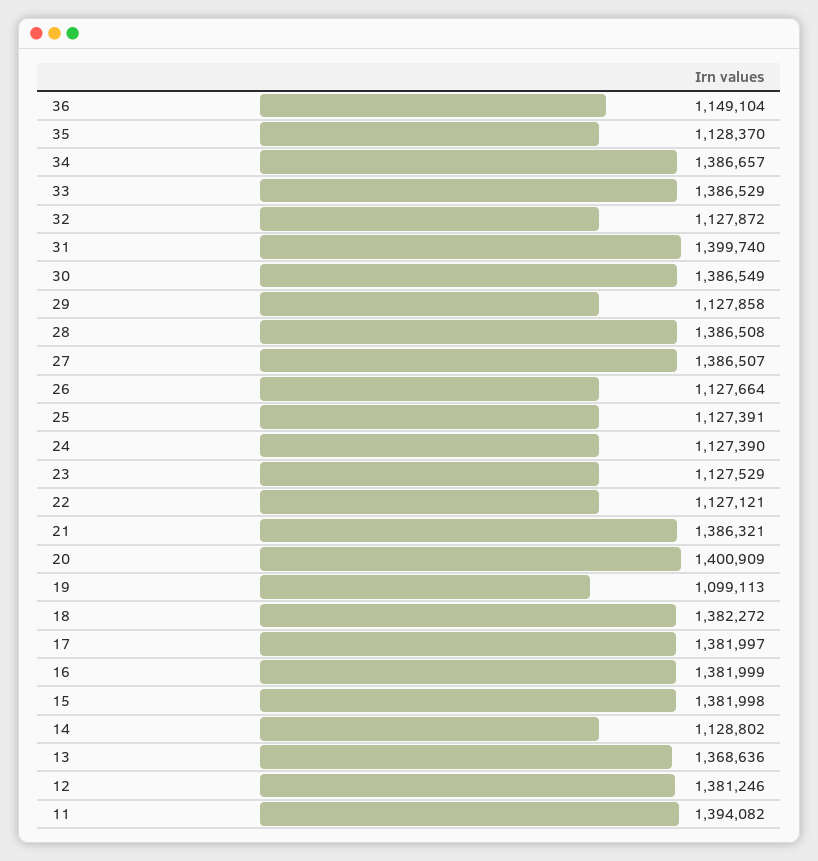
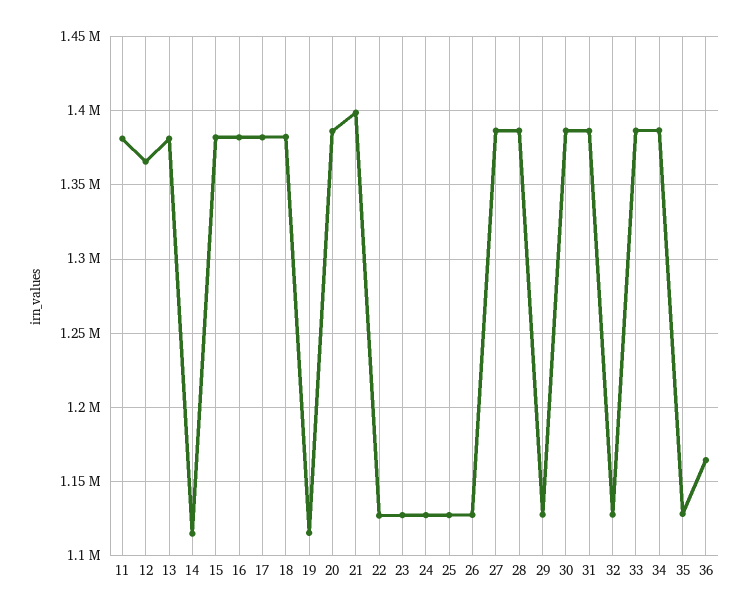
36: 1149104 -> 1165000
31: 1399740 -> 1385000
21: 1386321 -> 1400000
20: 1400909 -> 1385000
19: 1099113 -> 1115000
14: 1128802 -> 1115000
13: 1368636 -> 1380000
12: 1381246 -> 1365000
11: 1394082 -> 1380000

